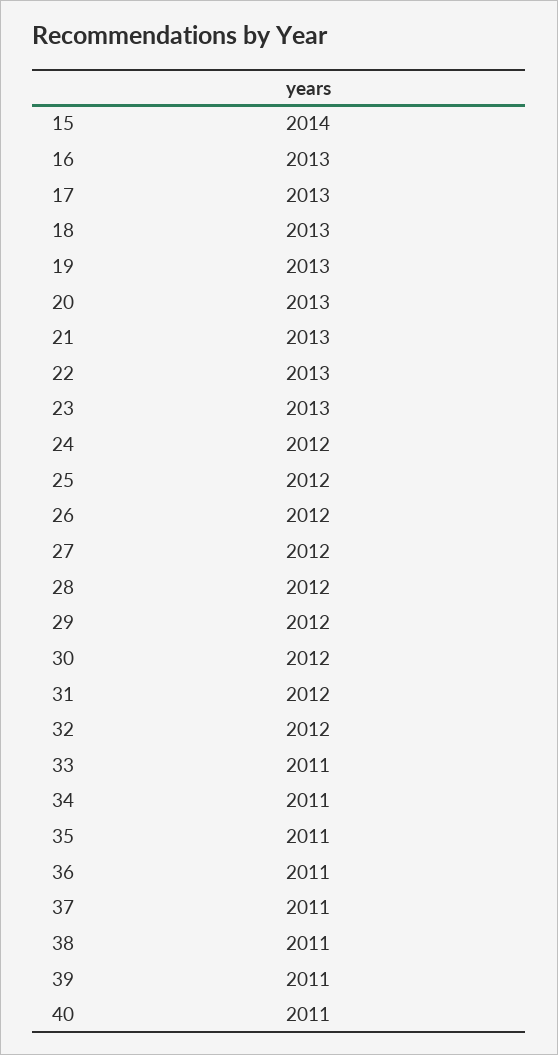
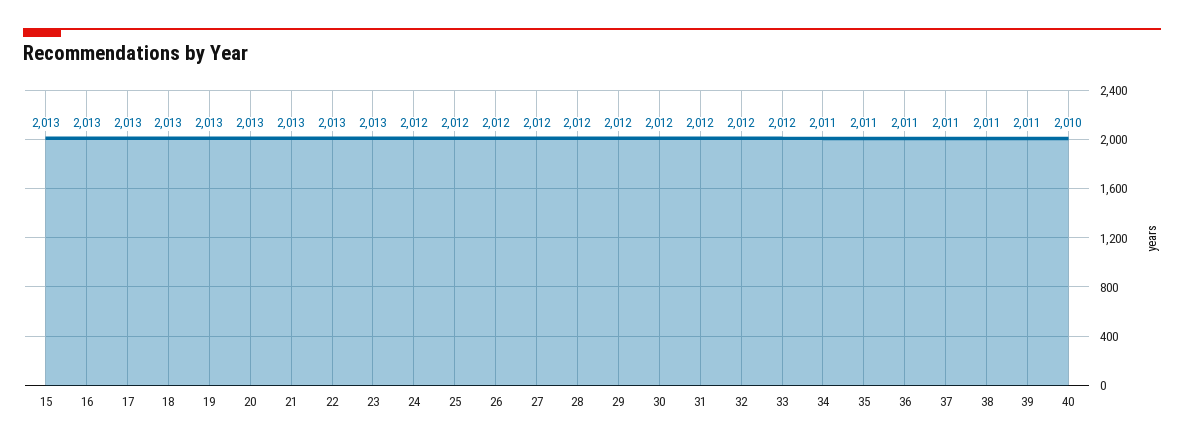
15: 2014 -> 2013
33: 2011 -> 2012
40: 2011 -> 2010

